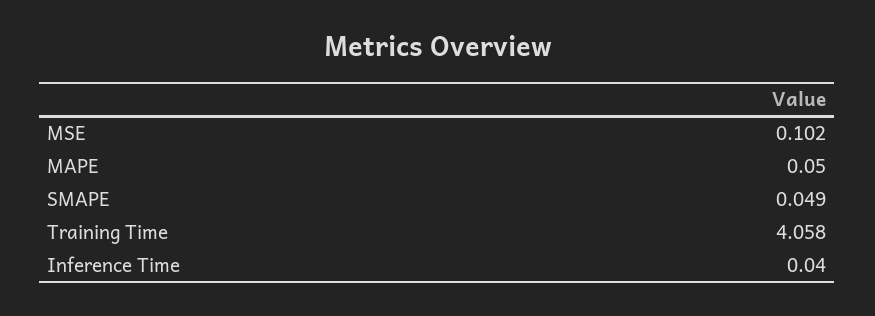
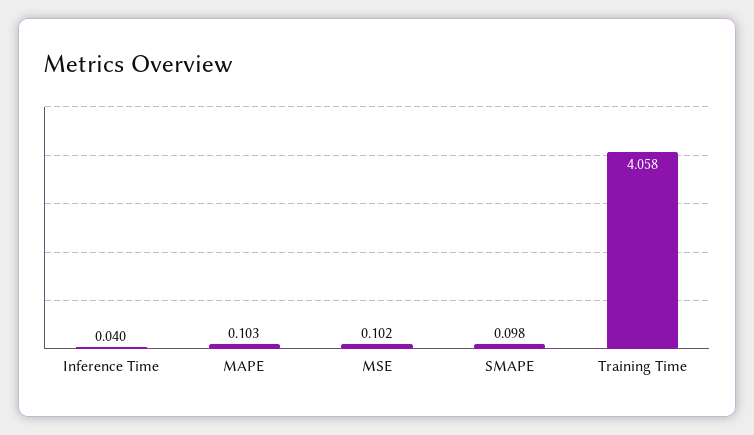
MAPE: 0.05 -> 0.103
SMAPE: 0.049 -> 0.098

